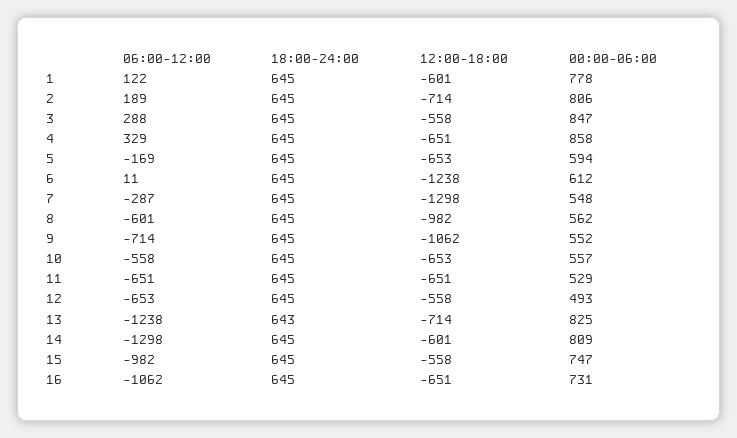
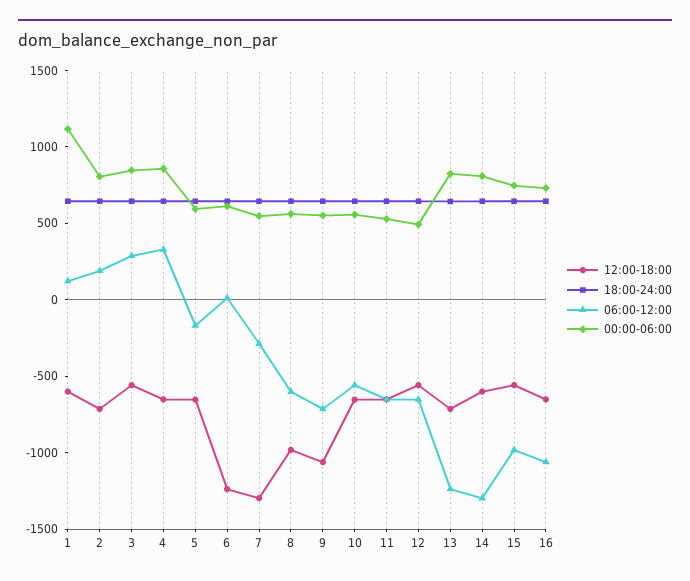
00:00-06:00, 1: 778 -> 1100

